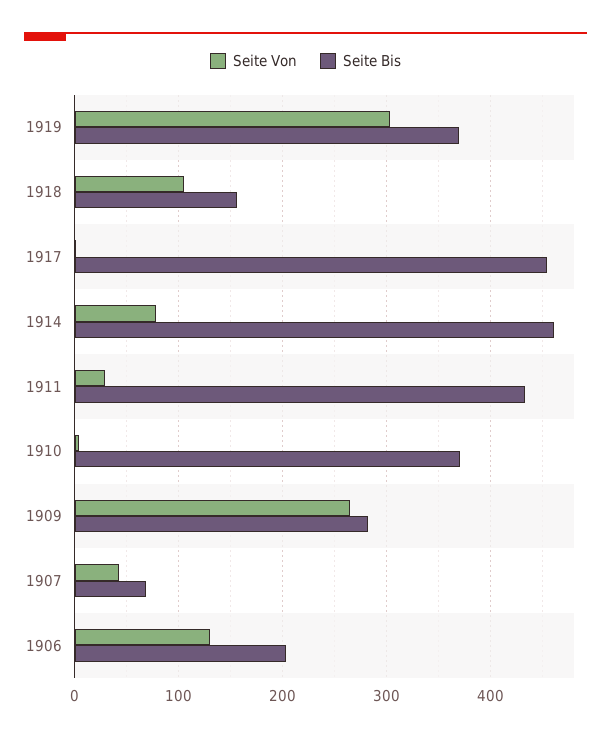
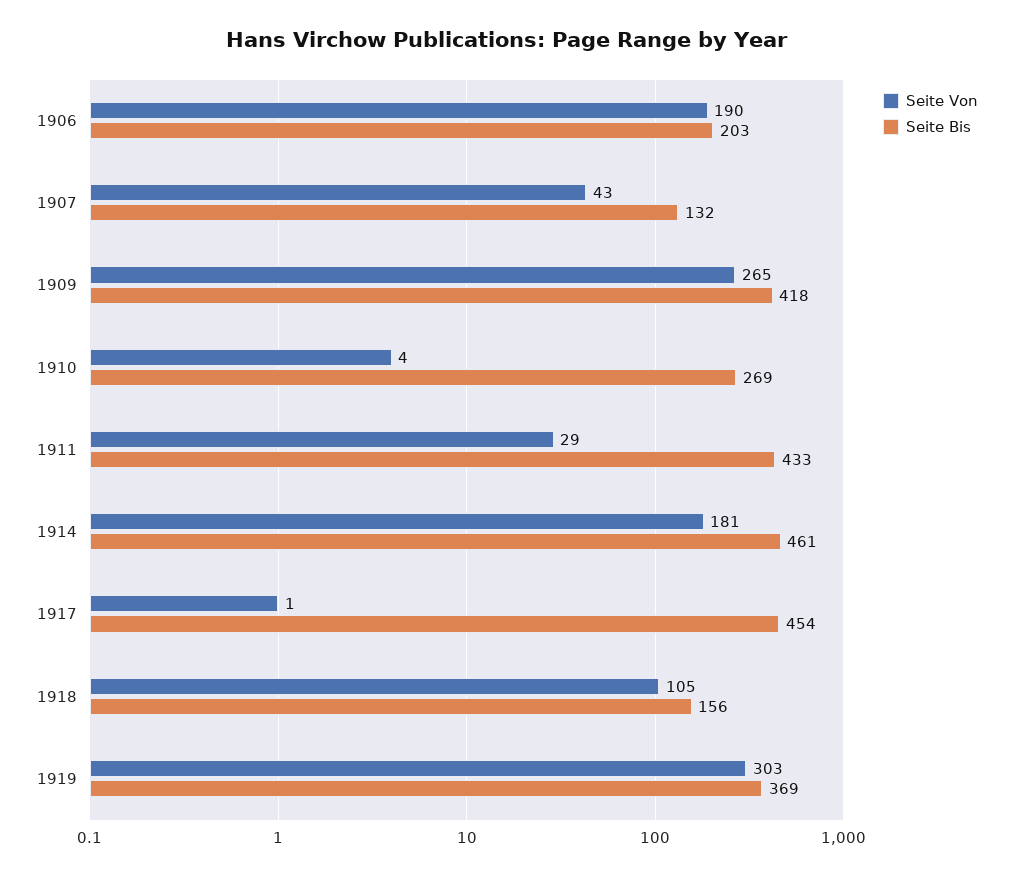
Seite Von, 1914: 80 -> 181
Seite Bis, 1910: 370 -> 269
Seite Bis, 1909: 280 -> 418
Seite Bis, 1907: 70 -> 132
Seite Von, 1906: 130 -> 190

